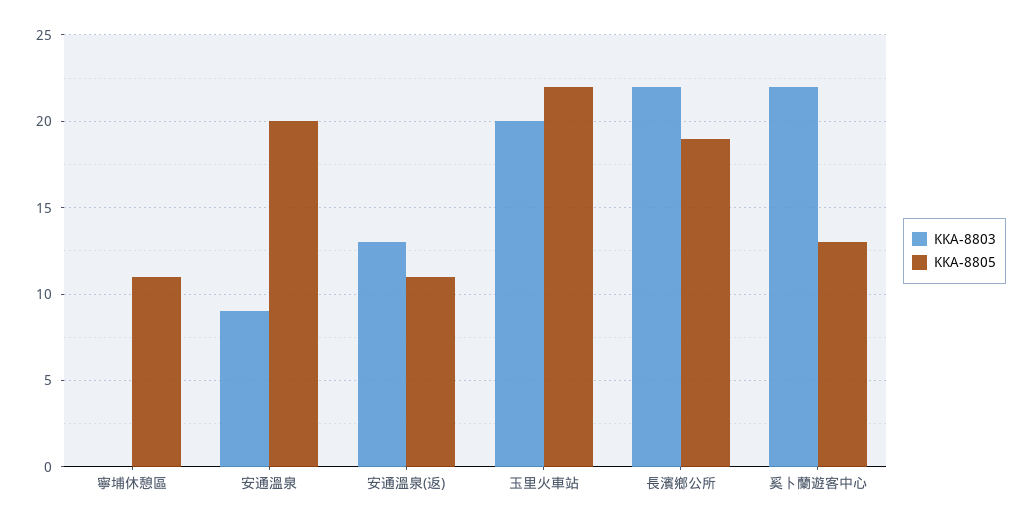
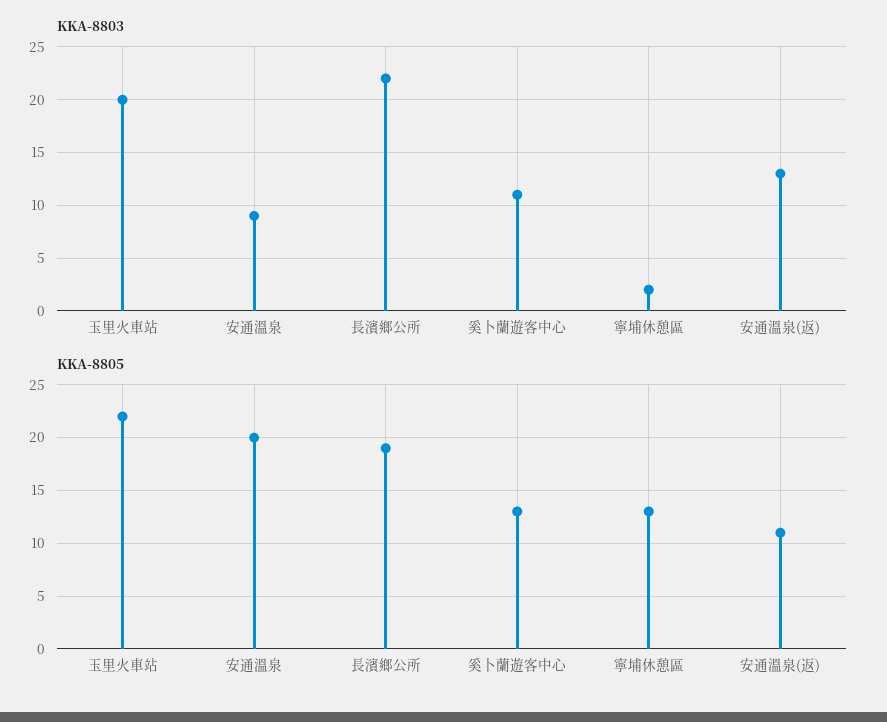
KKA-8803, 寧埔休憩區: 0 -> 2
KKA-8805, 寧埔休憩區: 11 -> 13
KKA-8803, 奚卜蘭遊客中心: 22 -> 11

